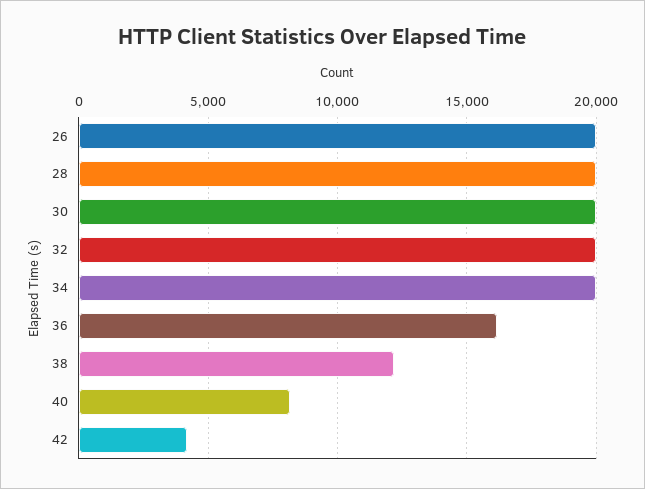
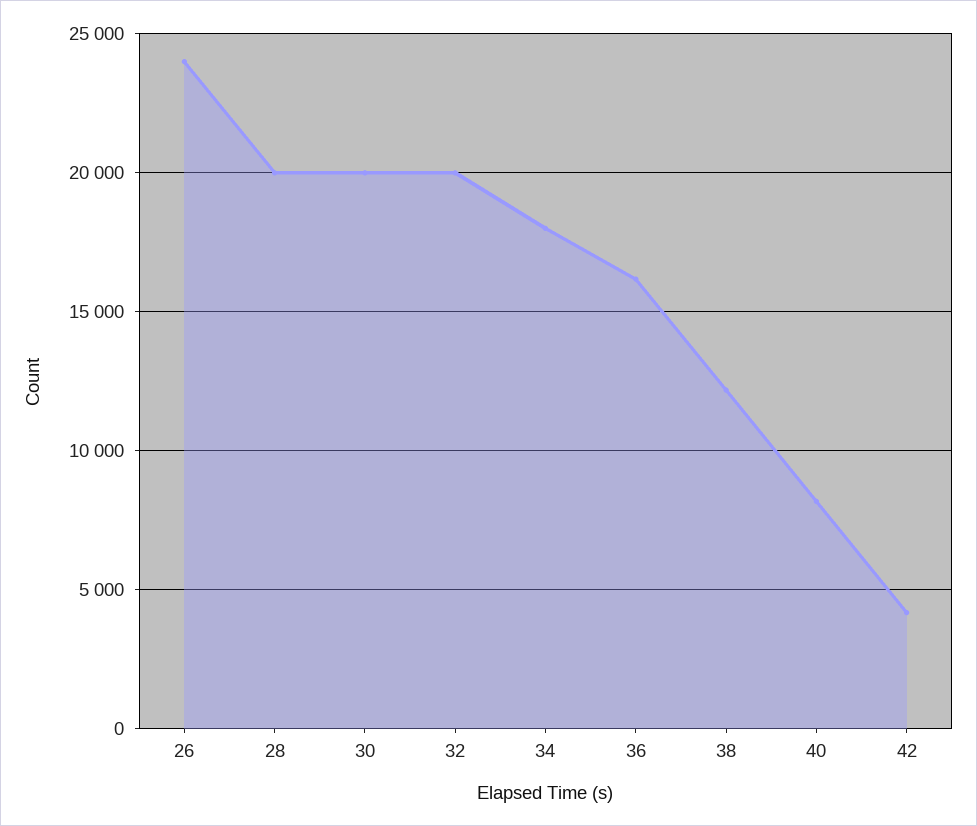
26: 20000 -> 24000
34: 20000 -> 18000

